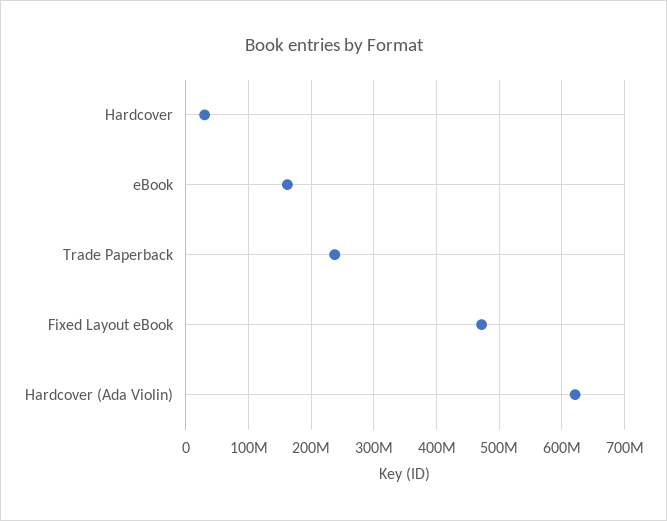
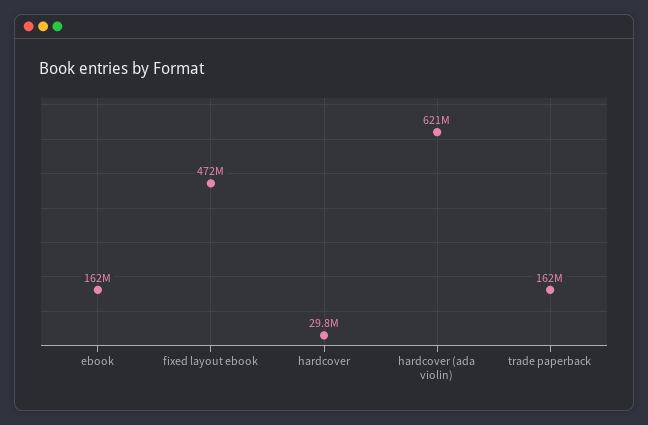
Trade Paperback: 240000000 -> 162000000

